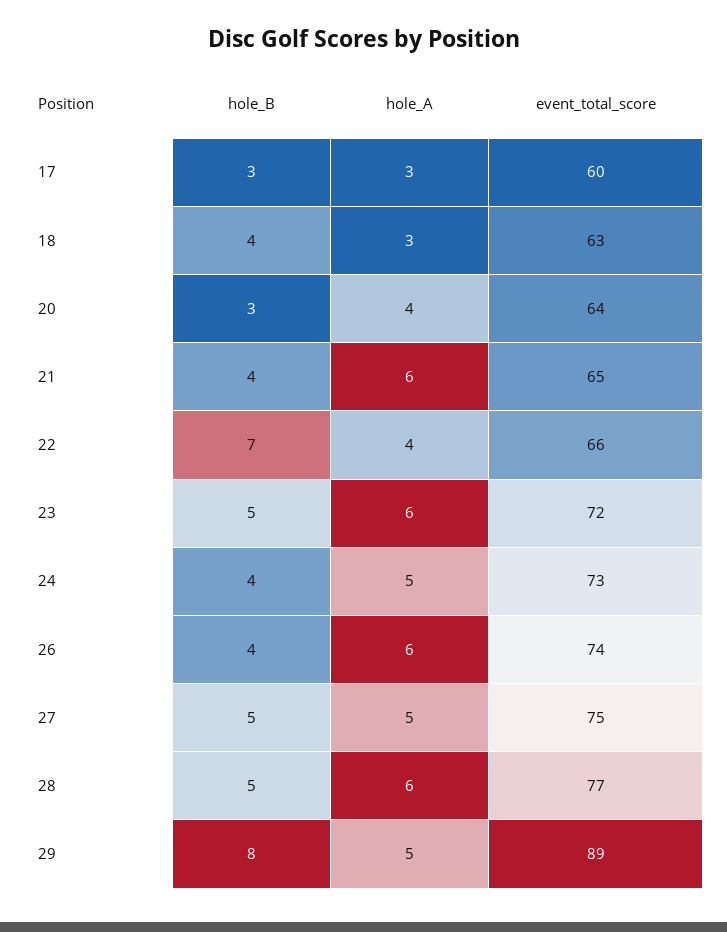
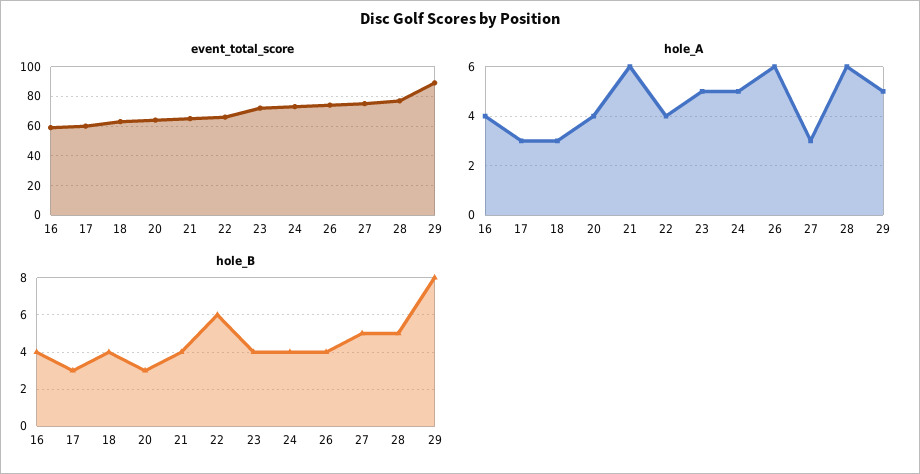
hole_B, 22: 7 -> 6
hole_B, 23: 5 -> 4
hole_A, 23: 6 -> 5
hole_A, 27: 5 -> 3
event_total_score, 16: none -> 60
hole_A, 16: none -> 4
hole_B, 16: none -> 4

